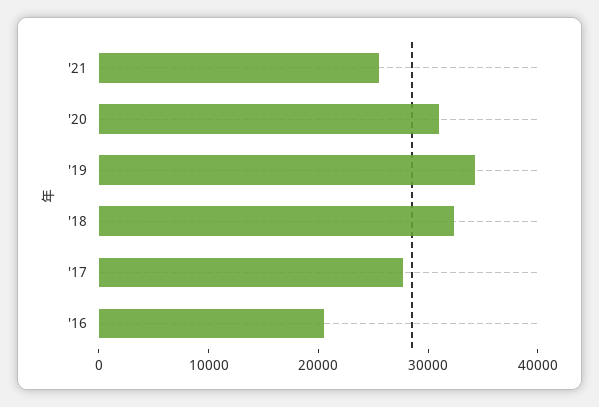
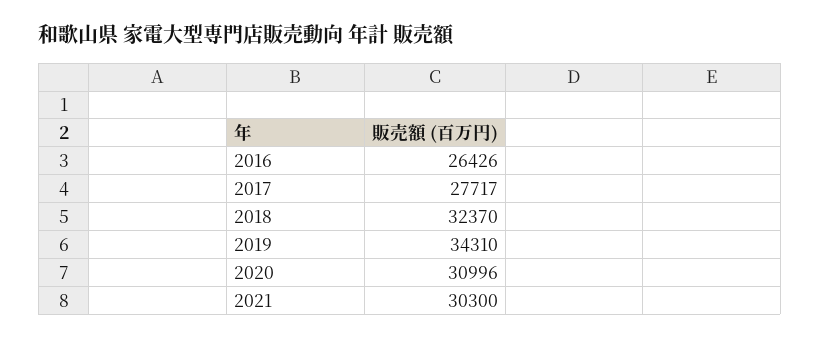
'21: 26000 -> 30300
'16: 20000 -> 26426

